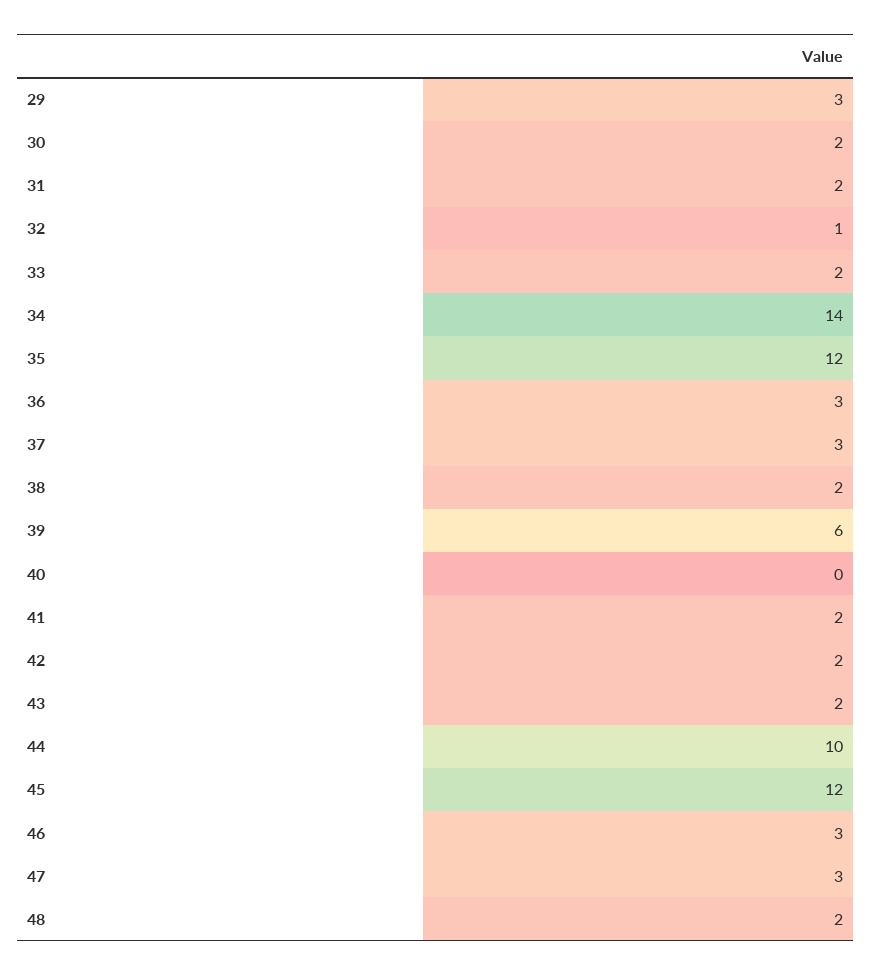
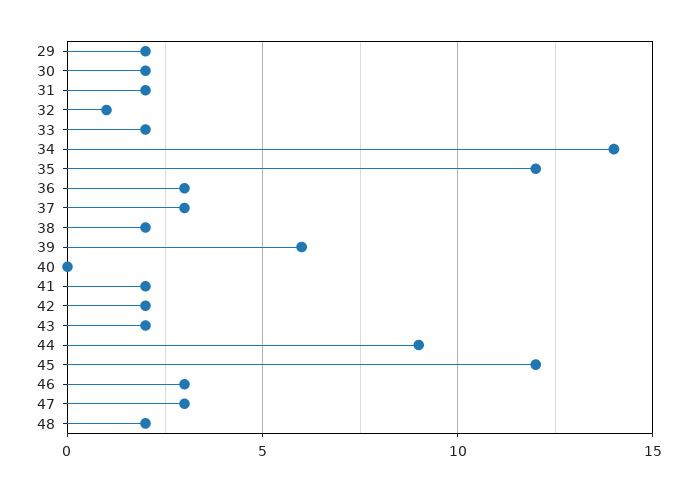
29: 3 -> 2
44: 10 -> 9

